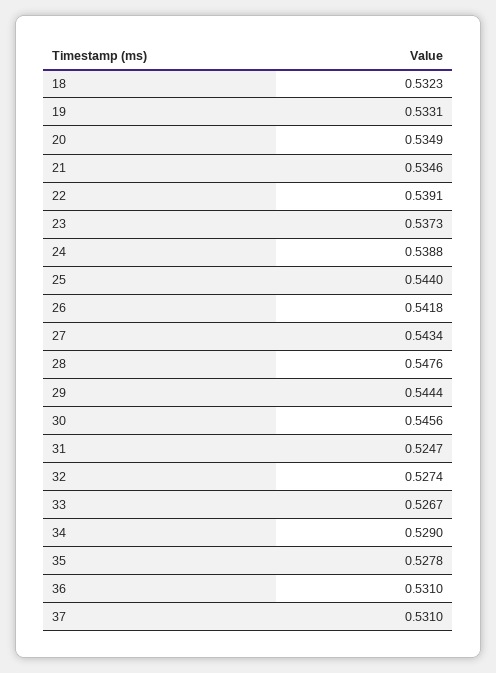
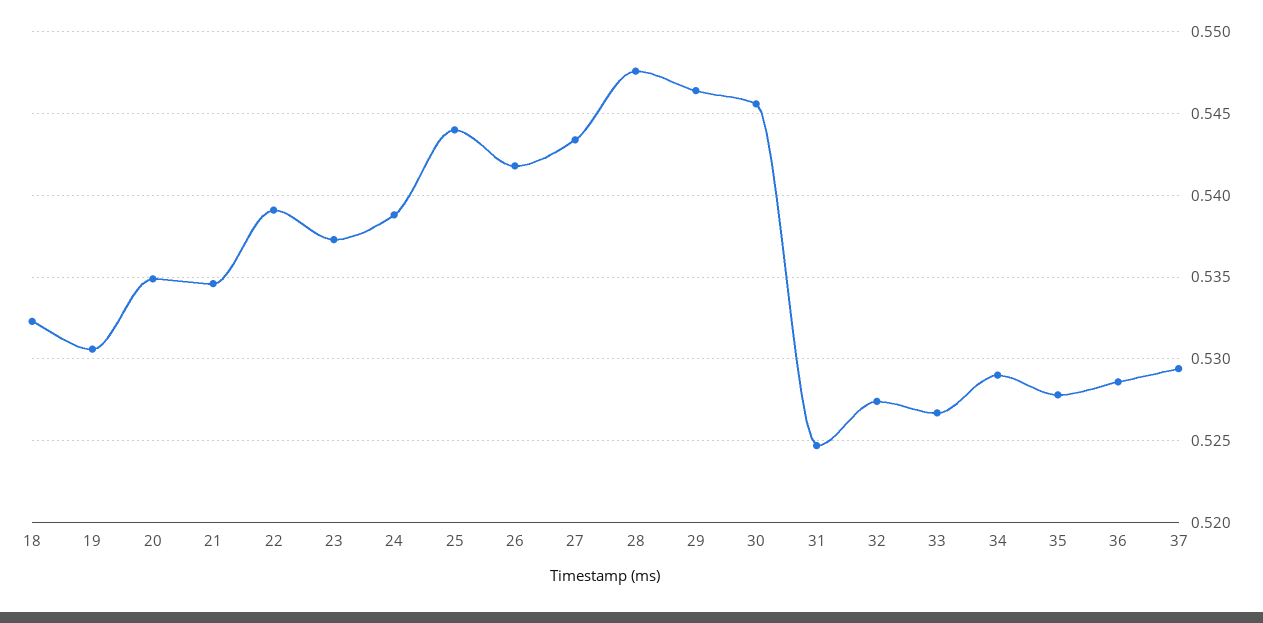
19: 0.5331 -> 0.5305
29: 0.5444 -> 0.5465
36: 0.531 -> 0.5285
37: 0.531 -> 0.5295

